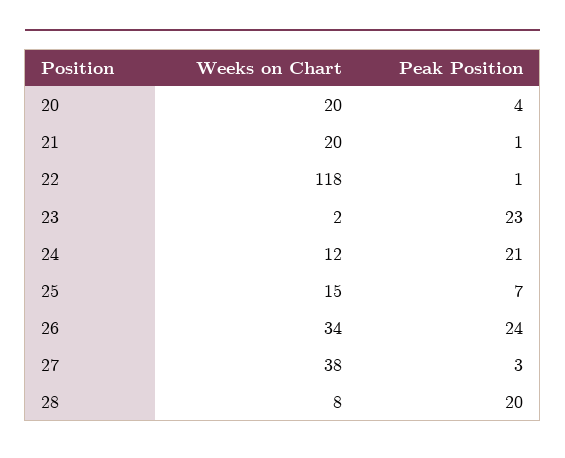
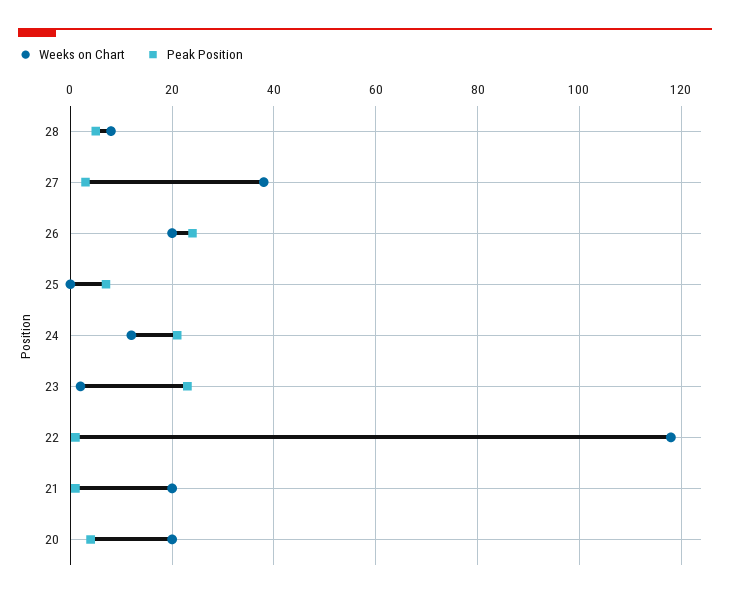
Weeks on Chart, 25: 15 -> 0
Weeks on Chart, 26: 34 -> 20
Peak Position, 28: 20 -> 5

